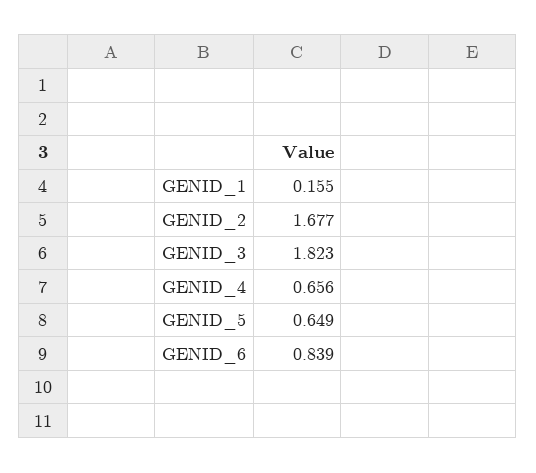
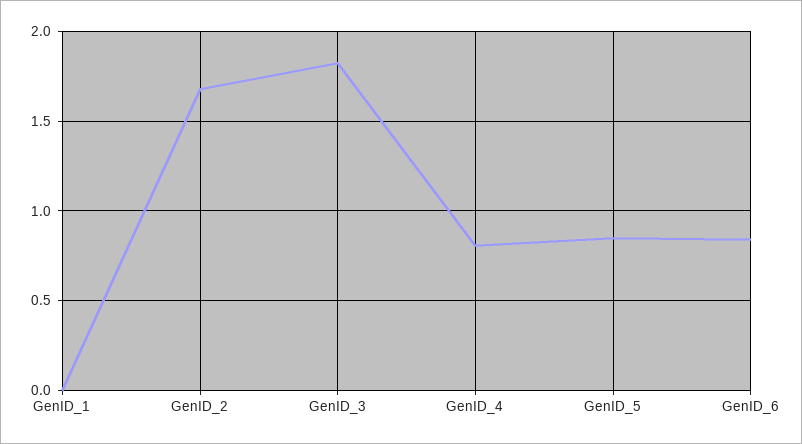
GENID_1: 0.155 -> 0
GENID_4: 0.656 -> 0.8
GENID_5: 0.649 -> 0.85

